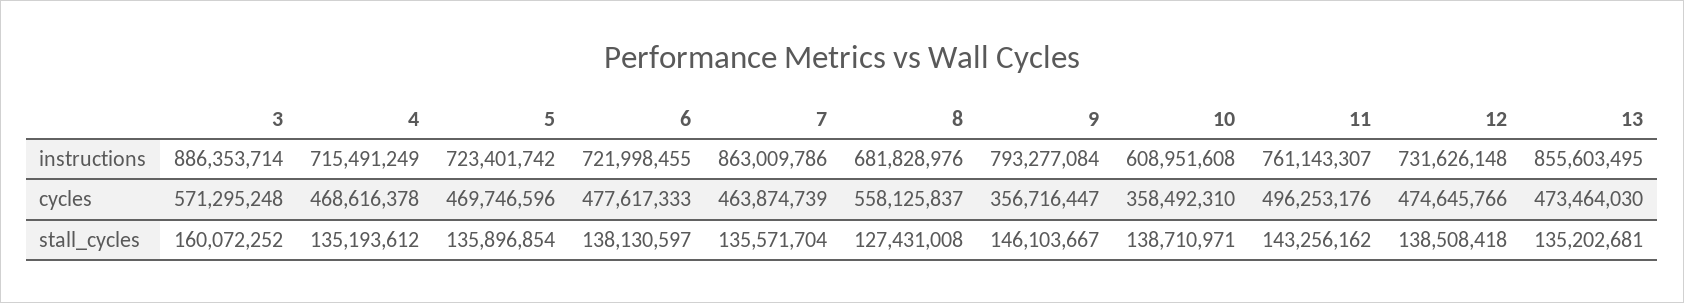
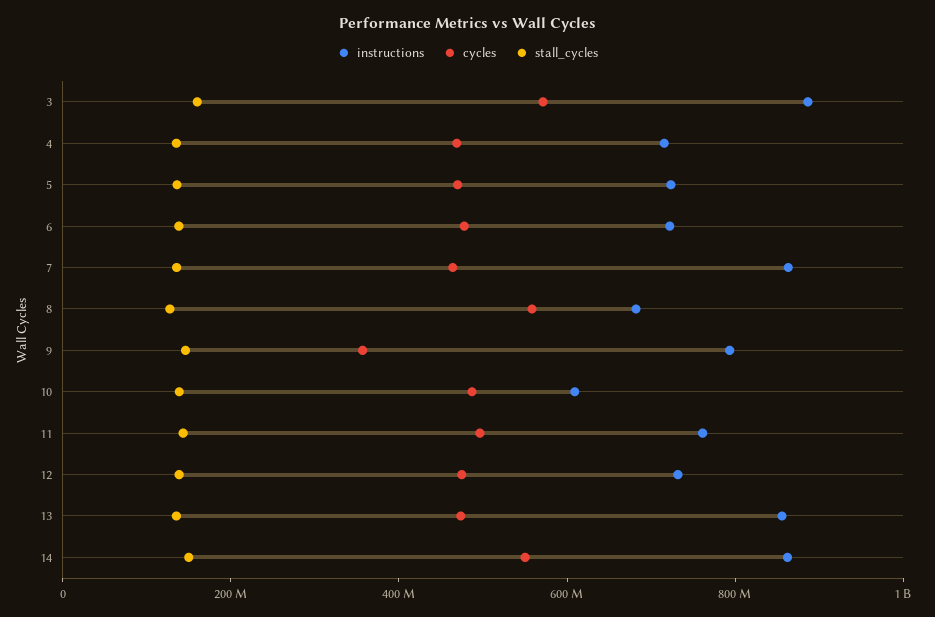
cycles, 10: 358492310 -> 500000000
instructions, 14: none -> 850000000
cycles, 14: none -> 550000000
stall_cycles, 14: none -> 150000000

